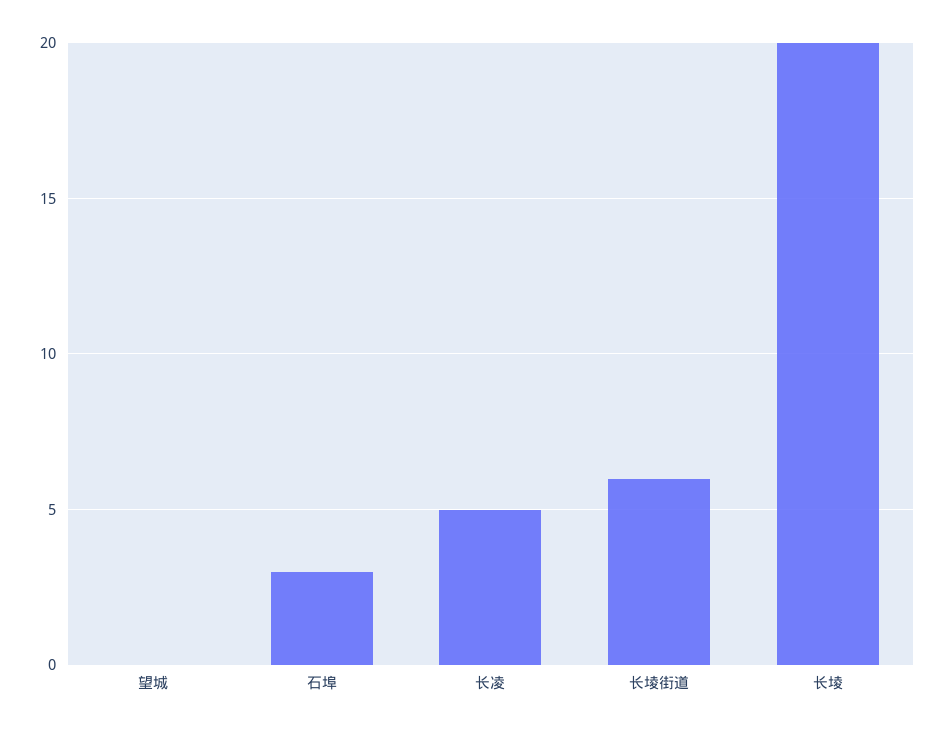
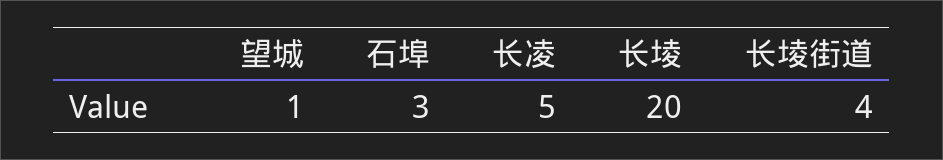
望城: 0 -> 1
长堎街道: 6 -> 4

